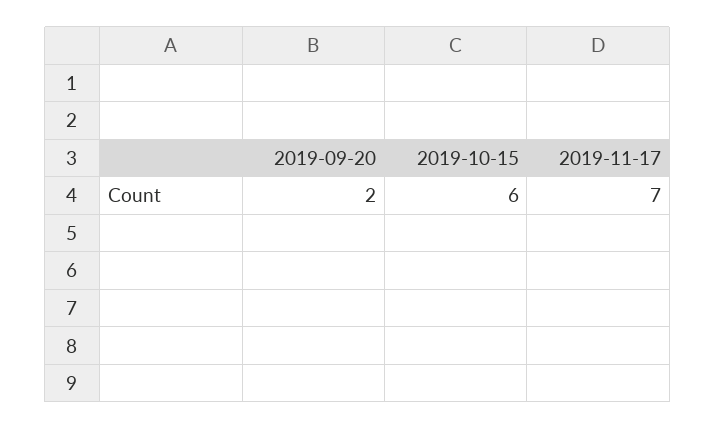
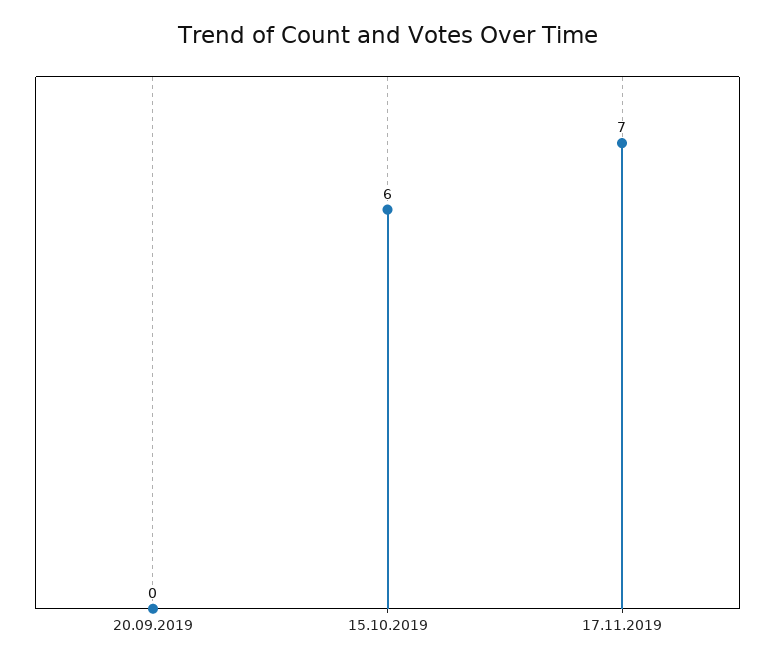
2019-09-20: 2 -> 0

